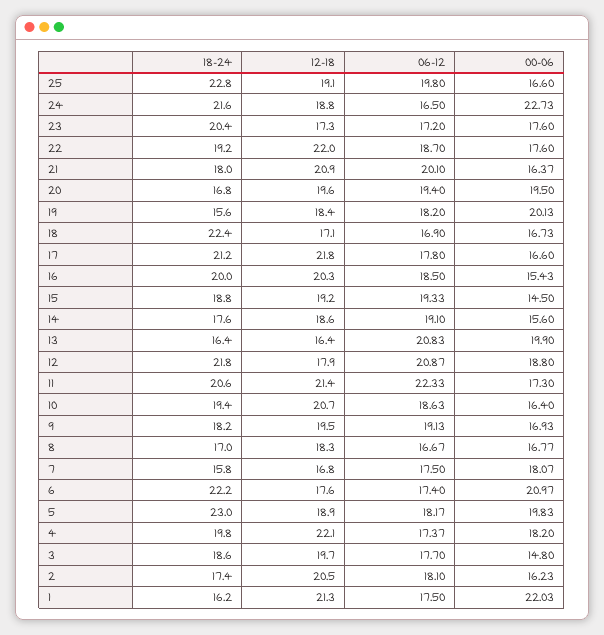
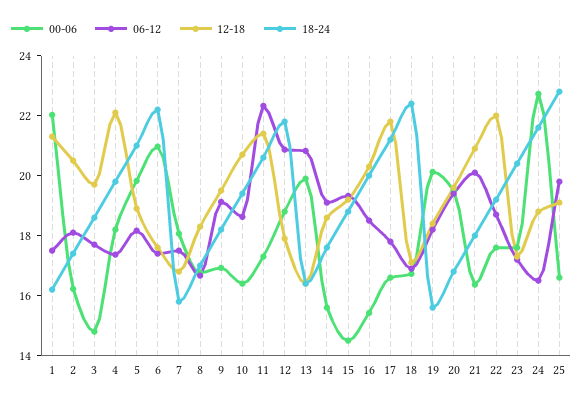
18-24, 5: 23 -> 21

